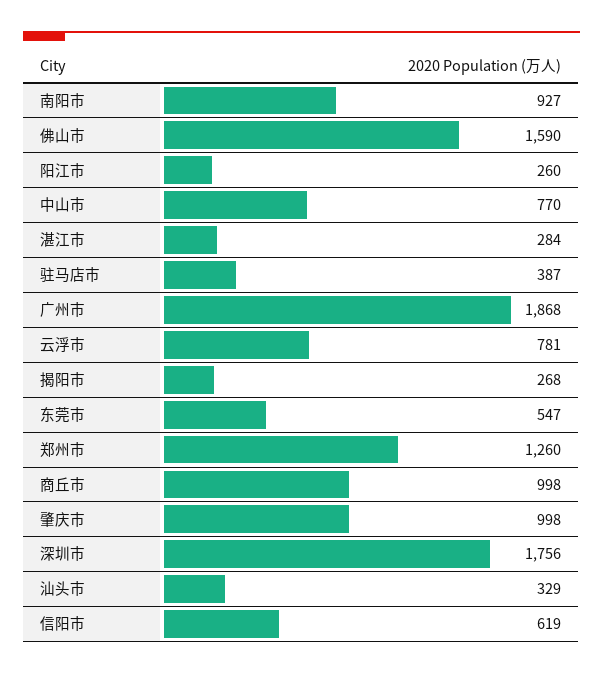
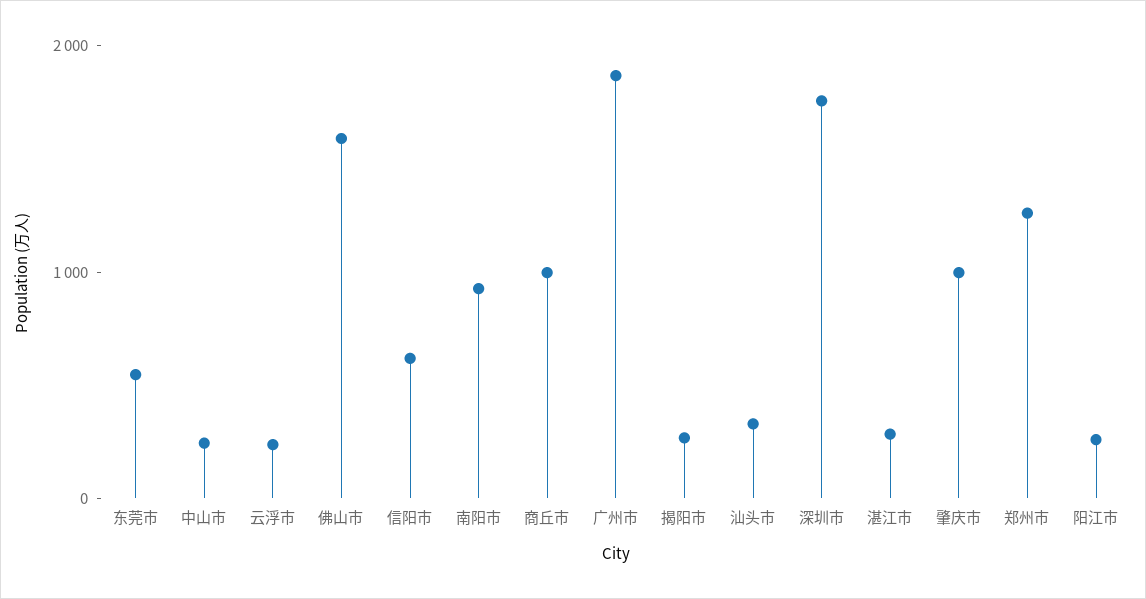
中山市: 770 -> 200
驻马店市: 387 -> none
云浮市: 781 -> 200

